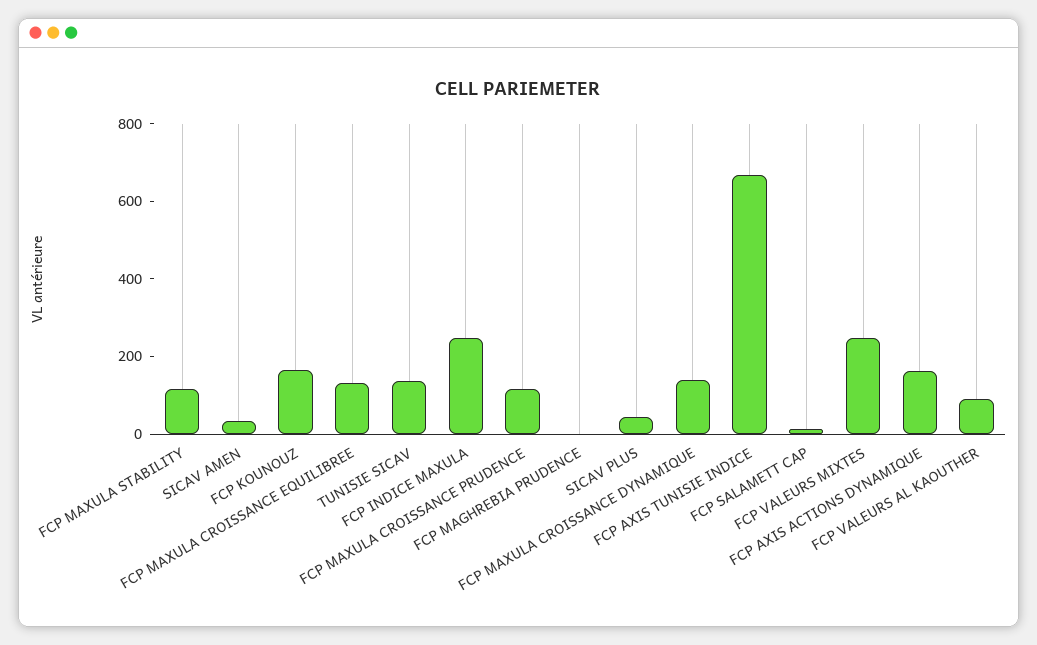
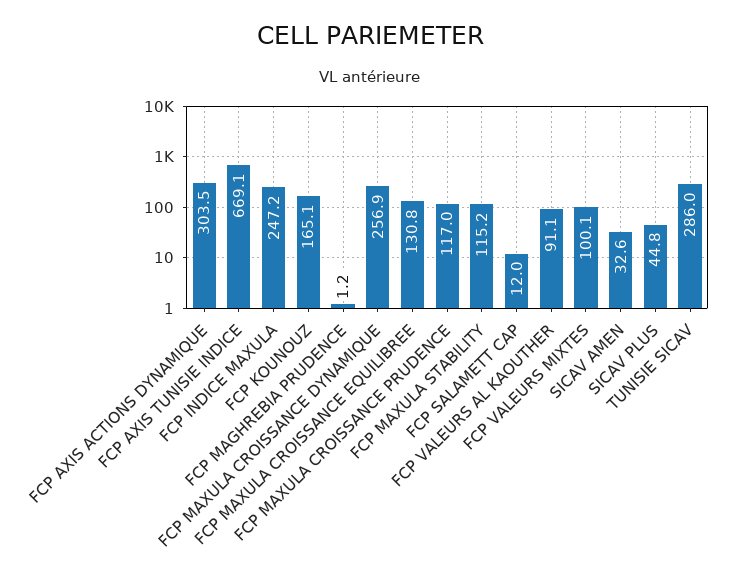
TUNISIE SICAV: 150 -> 286
FCP MAXULA CROISSANCE DYNAMIQUE: 150 -> 256.9
FCP VALEURS MIXTES: 250 -> 100.1
FCP AXIS ACTIONS DYNAMIQUE: 150 -> 303.5

